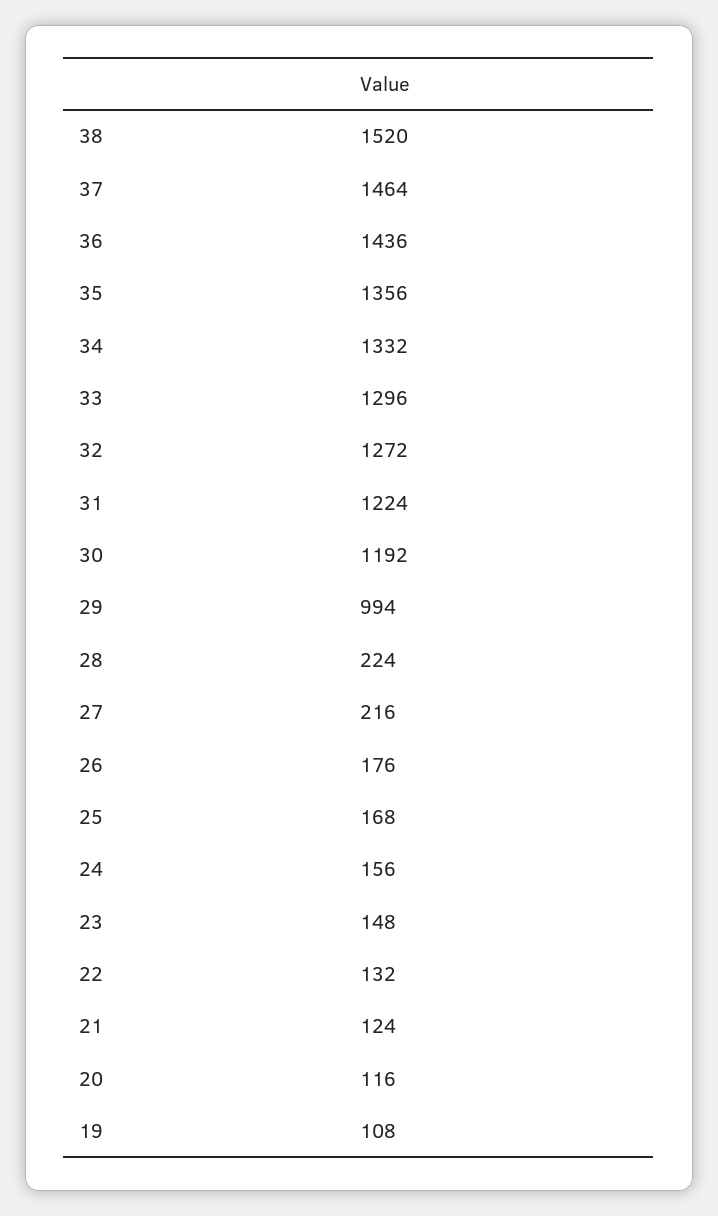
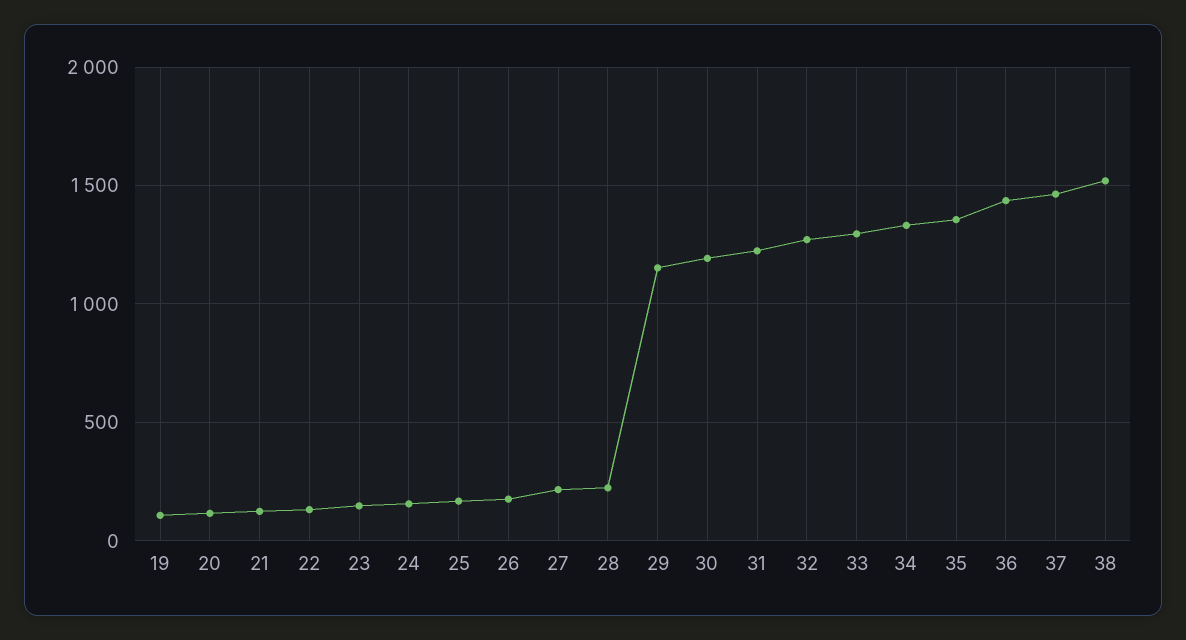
29: 994 -> 1150

